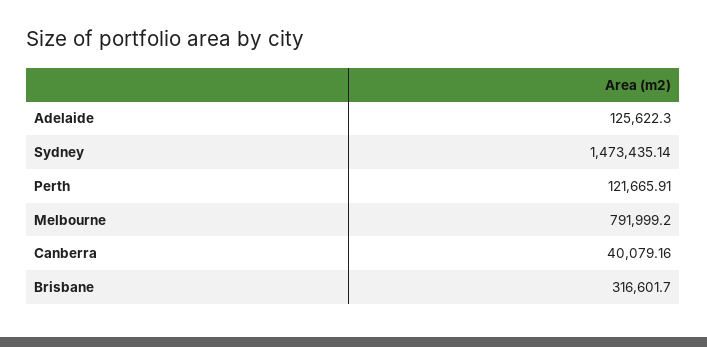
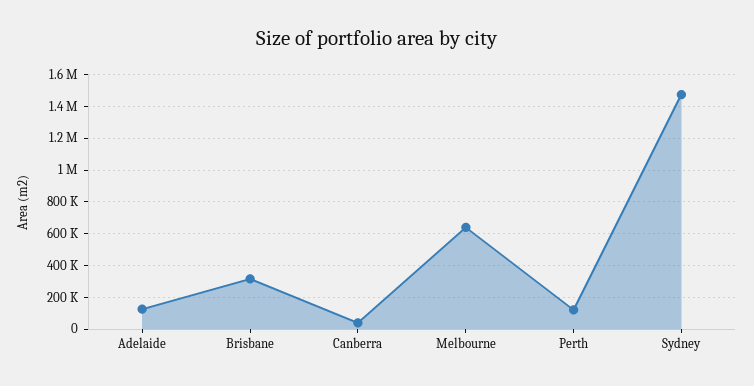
Melbourne: 791999.2 -> 650000

